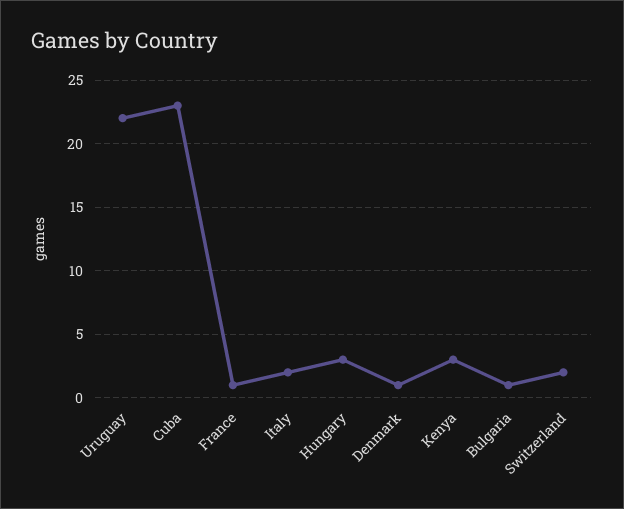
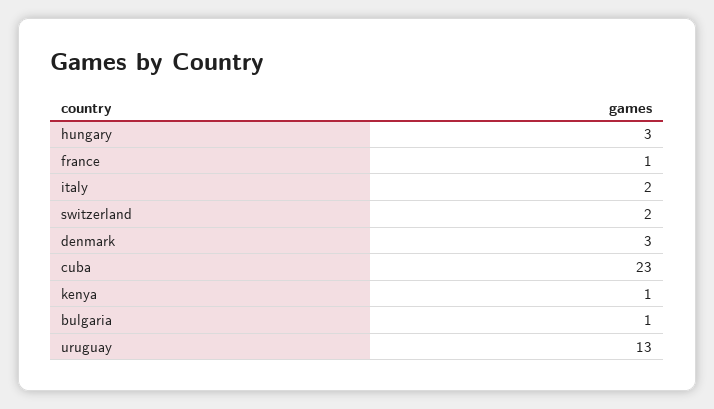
Uruguay: 22 -> 13
Denmark: 1 -> 3
Kenya: 3 -> 1

